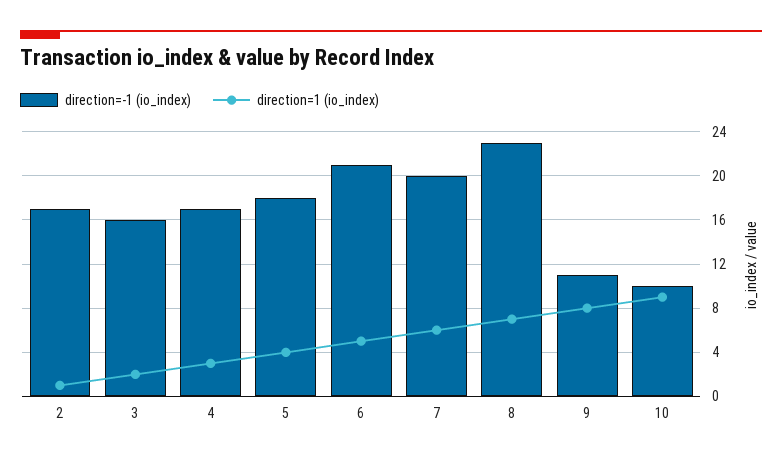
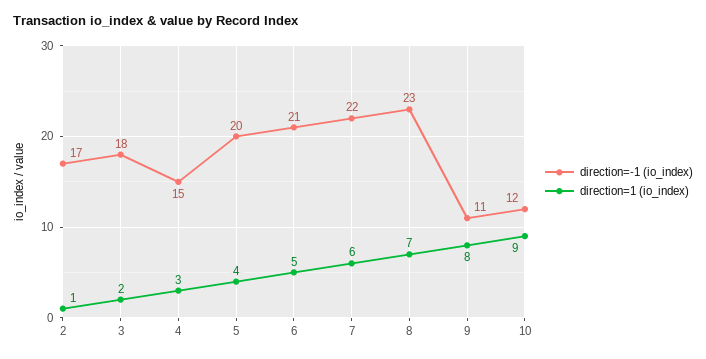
direction=-1 (io_index), 3: 16 -> 18
direction=-1 (io_index), 4: 17 -> 15
direction=-1 (io_index), 5: 18 -> 20
direction=-1 (io_index), 7: 20 -> 22
direction=-1 (io_index), 10: 10 -> 12

